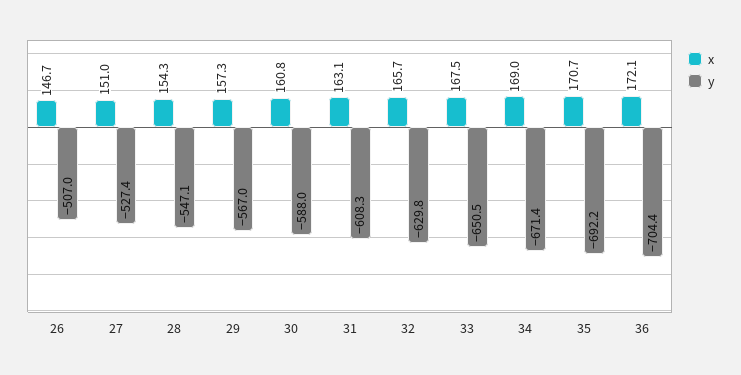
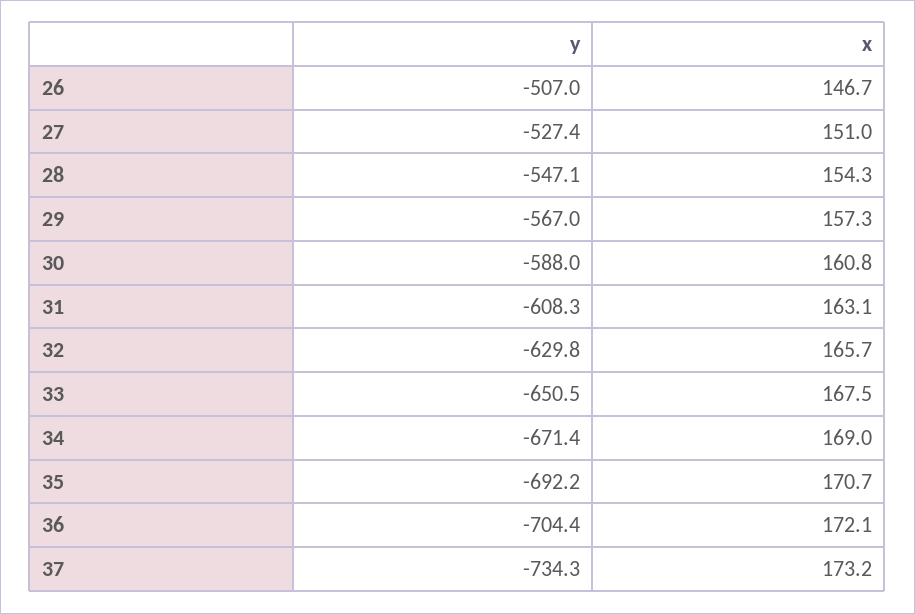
y, 37: none -> -734.3
x, 37: none -> 173.2

